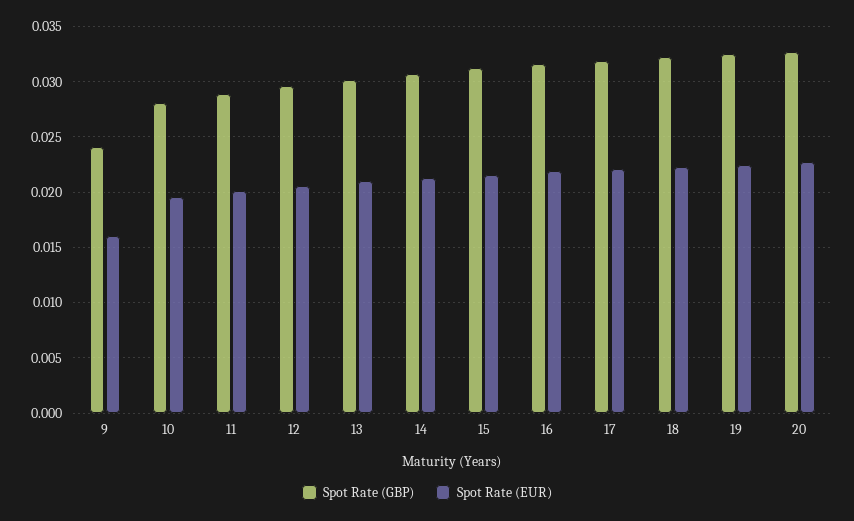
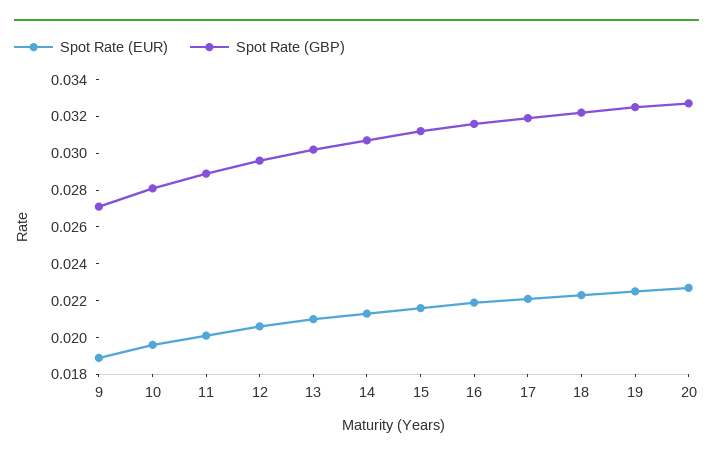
Spot Rate (GBP), 9: 0.024 -> 0.027
Spot Rate (EUR), 9: 0.016 -> 0.019

